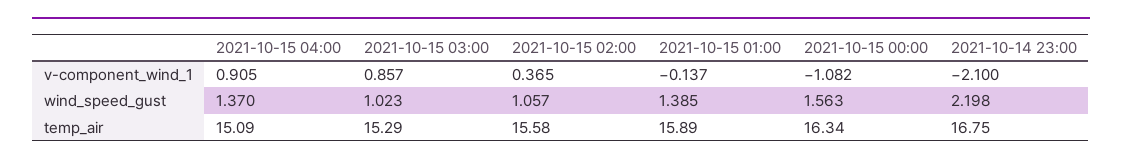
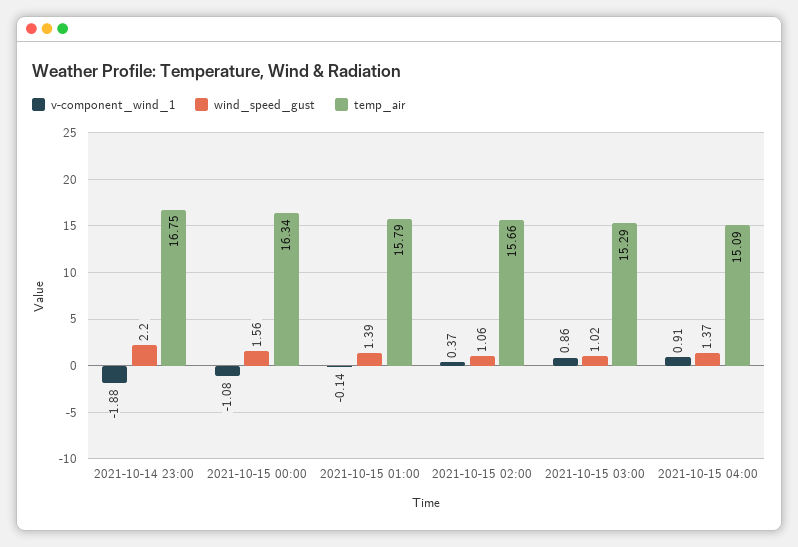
v-component_wind_1, 2021-10-14 23:00: -2.1 -> -1.88
temp_air, 2021-10-15 02:00: 15.58 -> 15.66
temp_air, 2021-10-15 01:00: 15.89 -> 15.79

